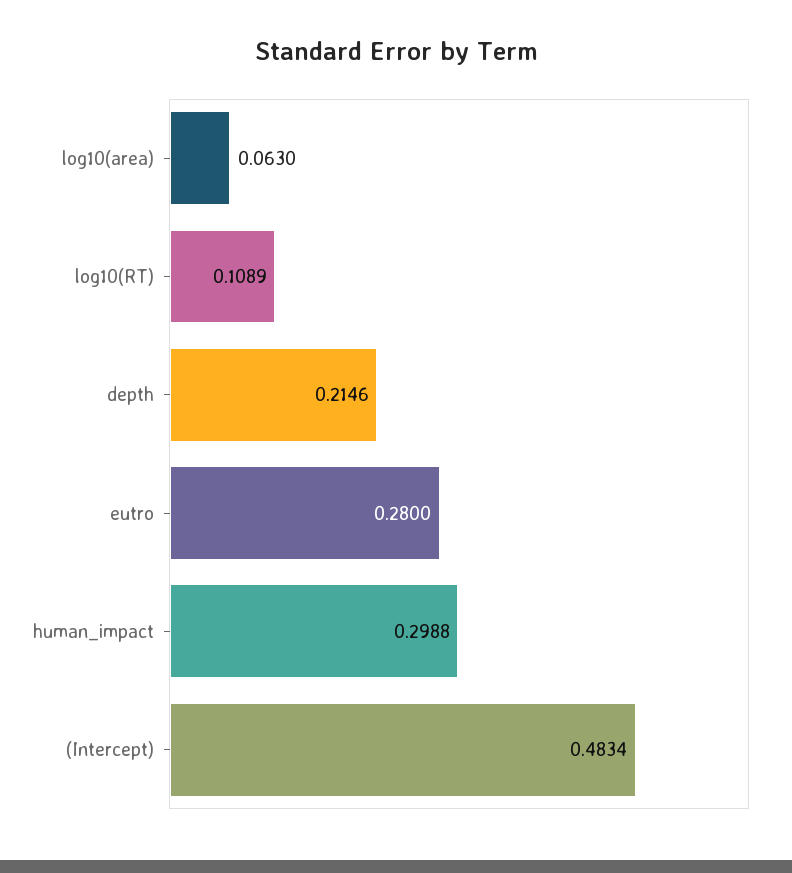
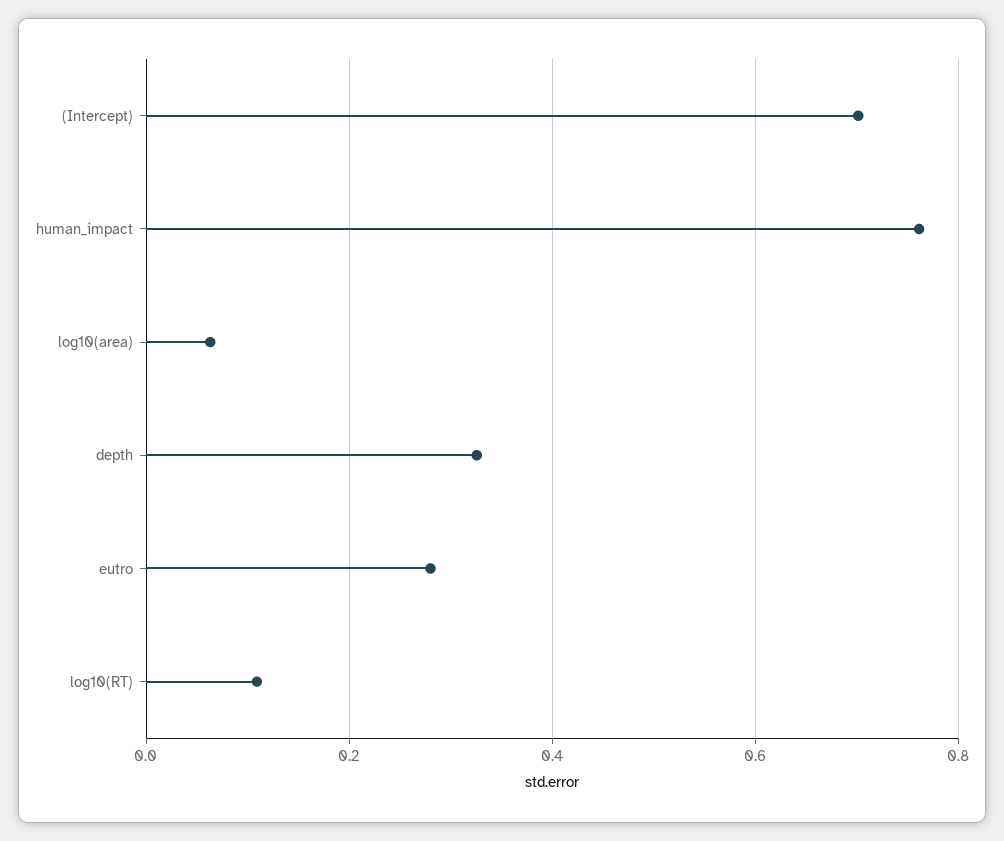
depth: 0.2146 -> 0.32
human_impact: 0.2988 -> 0.76
(Intercept): 0.4834 -> 0.7

